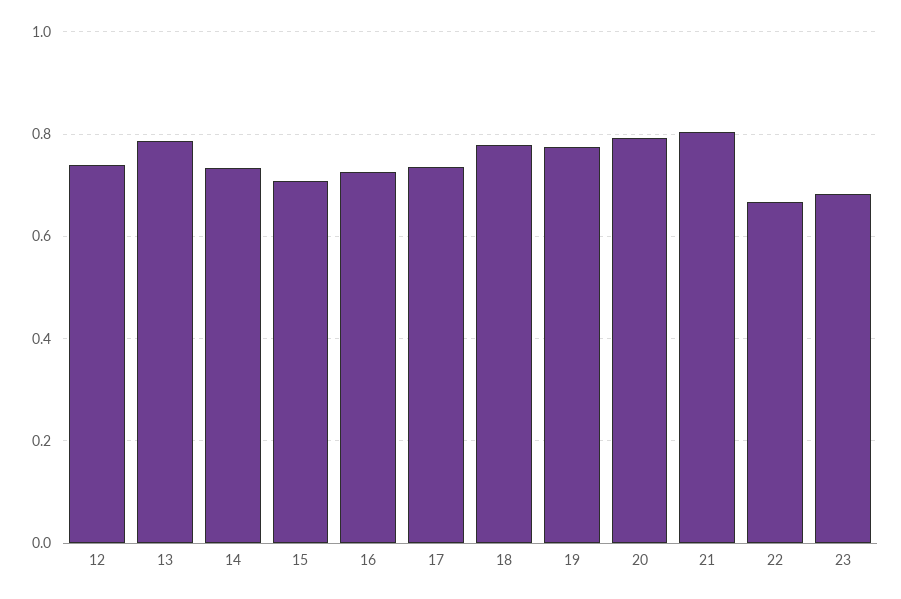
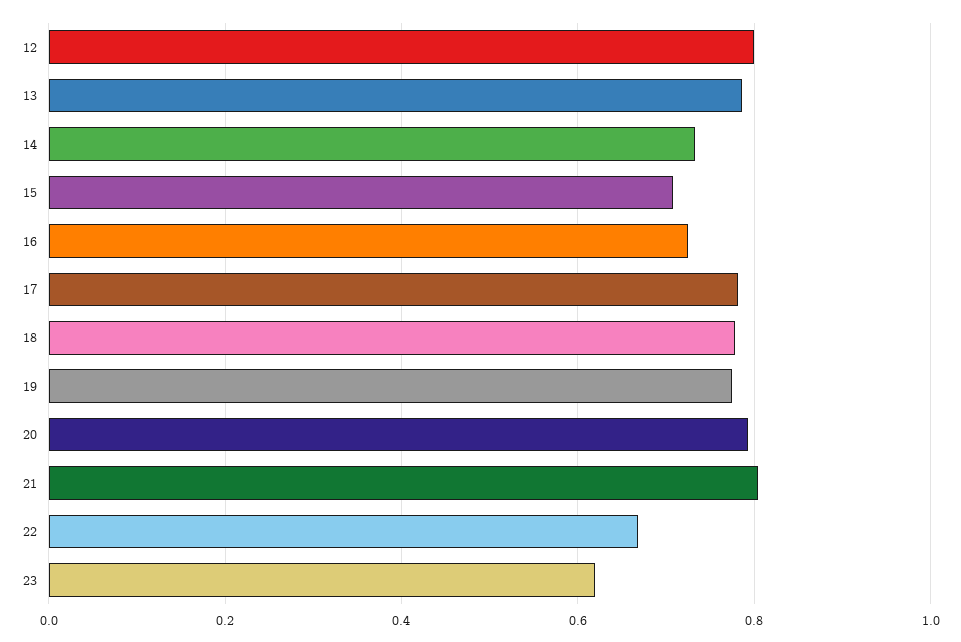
12: 0.74 -> 0.8
17: 0.74 -> 0.78
23: 0.68 -> 0.62

